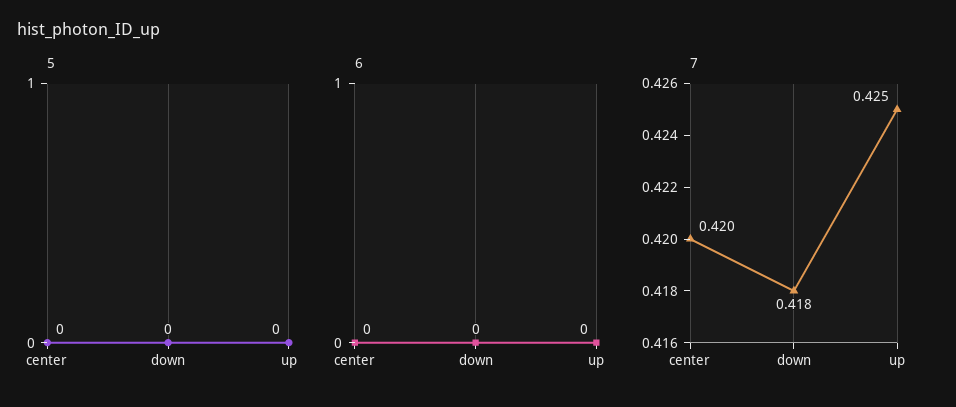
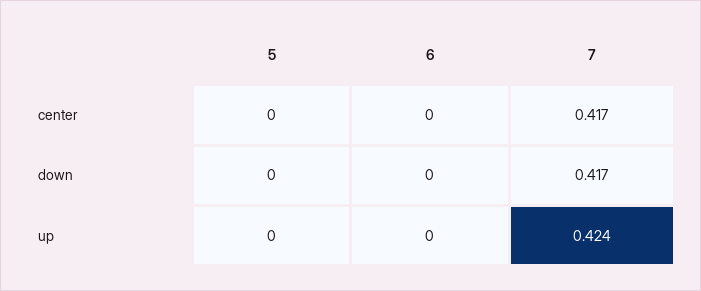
7, center: 0.42 -> 0.417
7, down: 0.418 -> 0.417
7, up: 0.425 -> 0.424

